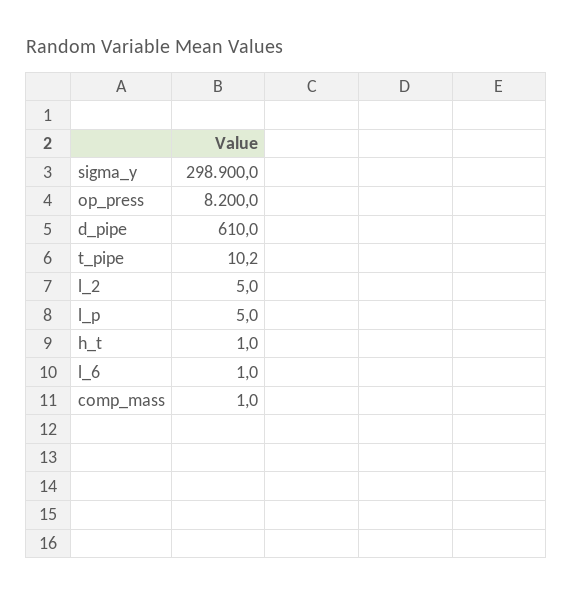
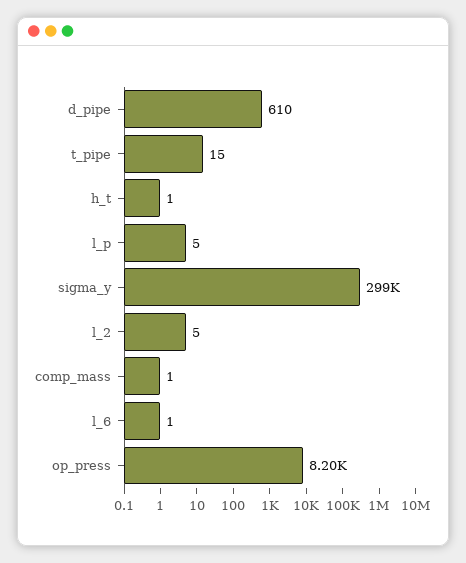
t_pipe: 10.2 -> 15

